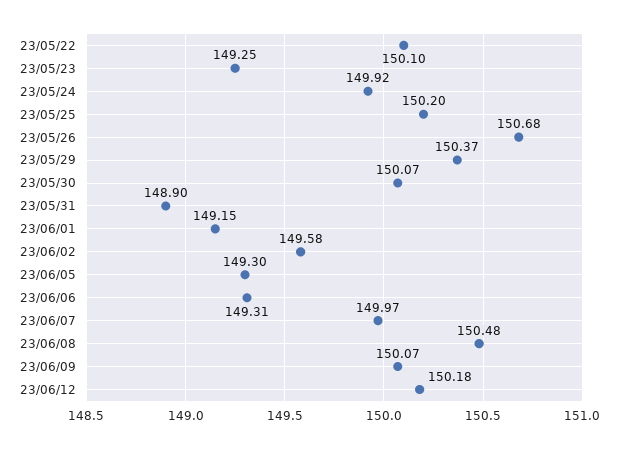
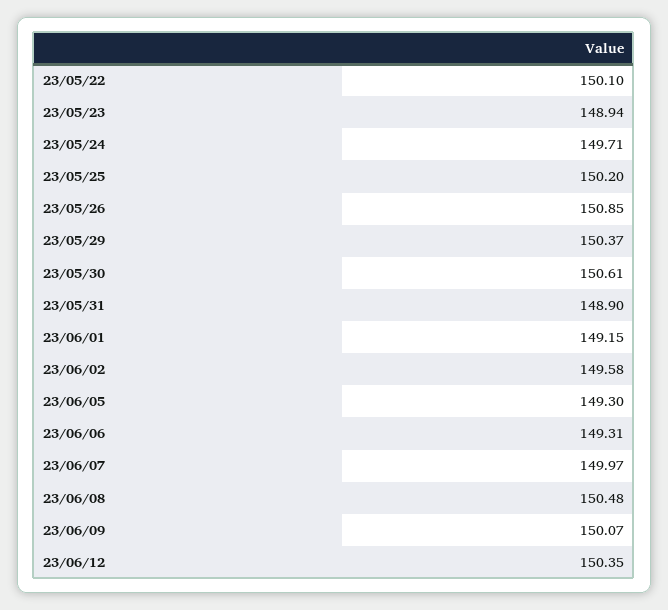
23/05/23: 149.25 -> 148.94
23/05/24: 149.92 -> 149.71
23/05/26: 150.68 -> 150.85
23/05/30: 150.07 -> 150.61
23/06/12: 150.18 -> 150.35

